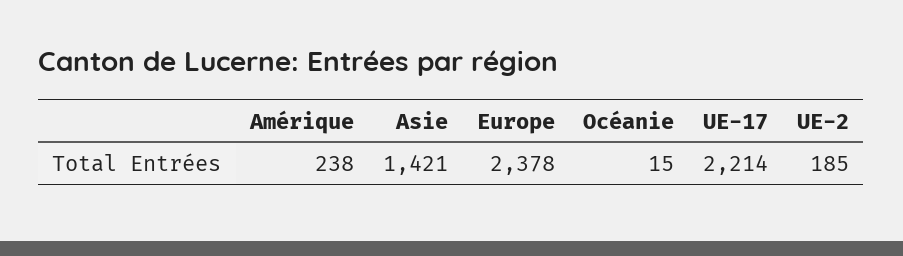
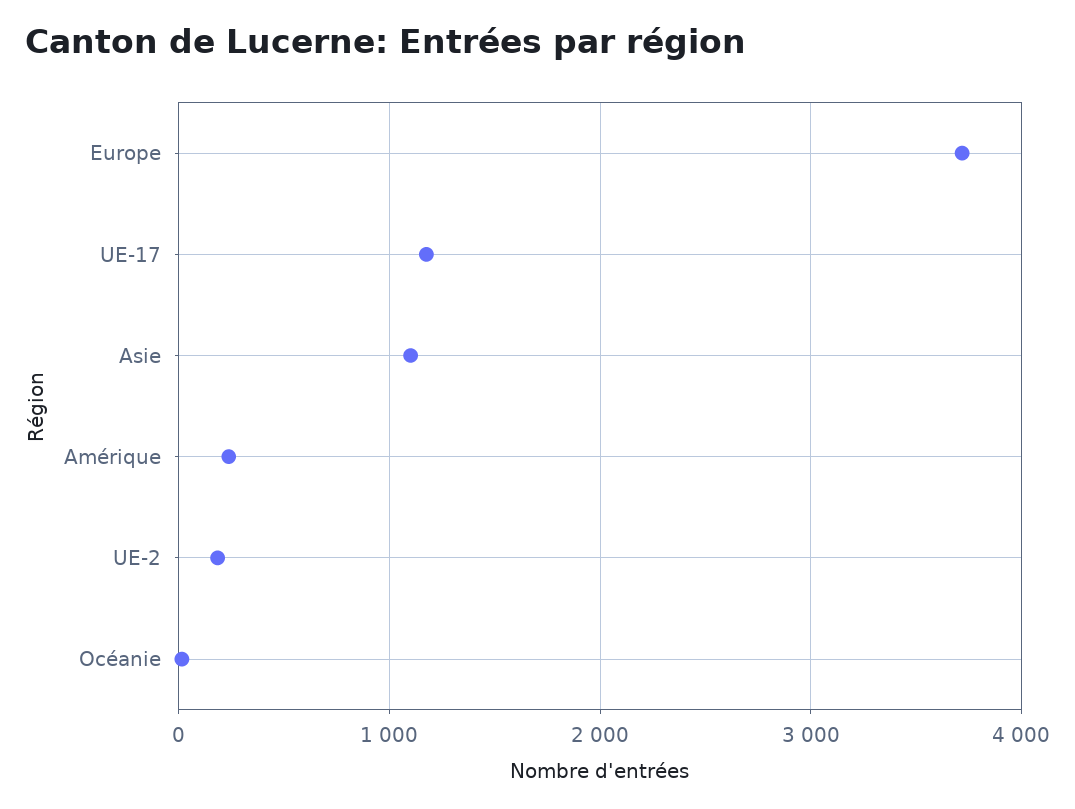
Asie: 1421 -> 1100
Europe: 2378 -> 3700
UE-17: 2214 -> 1200

